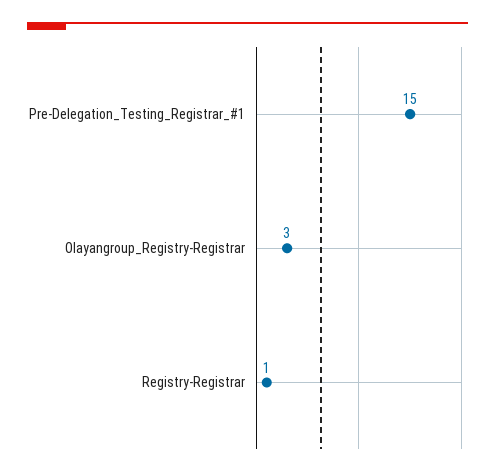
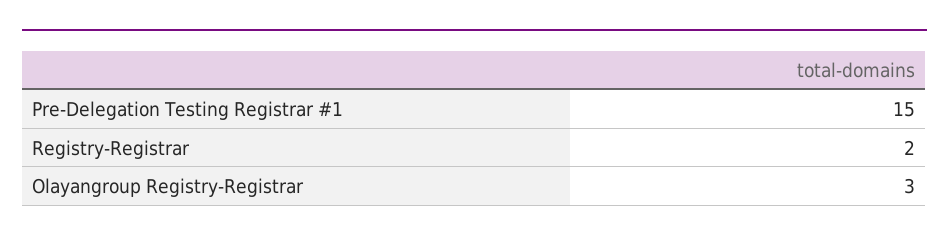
Registry-Registrar: 1 -> 2

